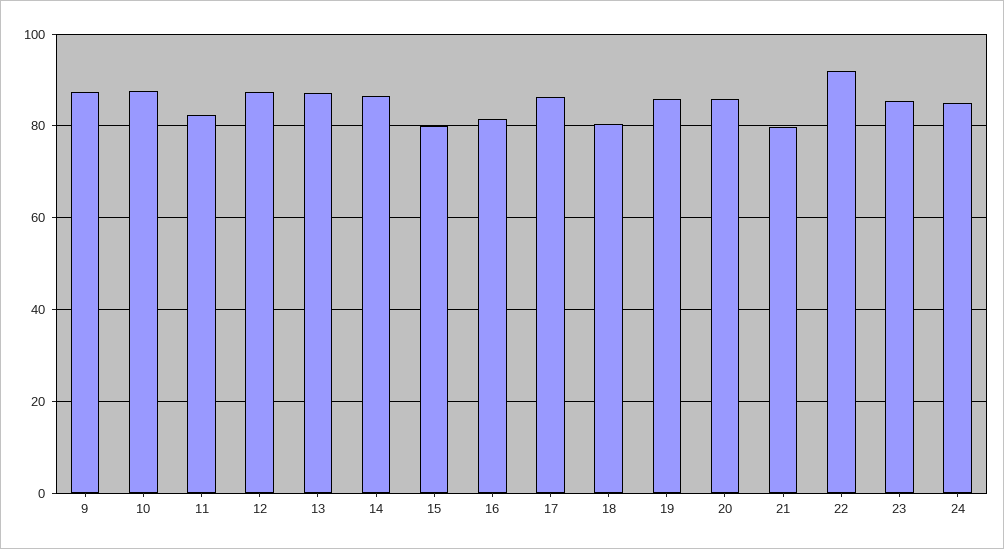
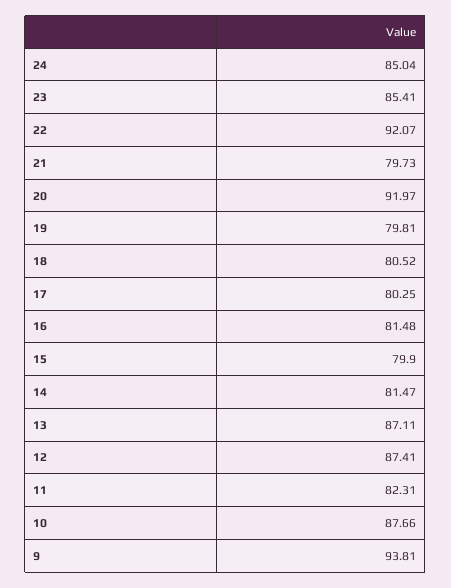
9: 88 -> 93.81
14: 86 -> 81.47
17: 86 -> 80.25
19: 86 -> 79.81
20: 86 -> 91.97

